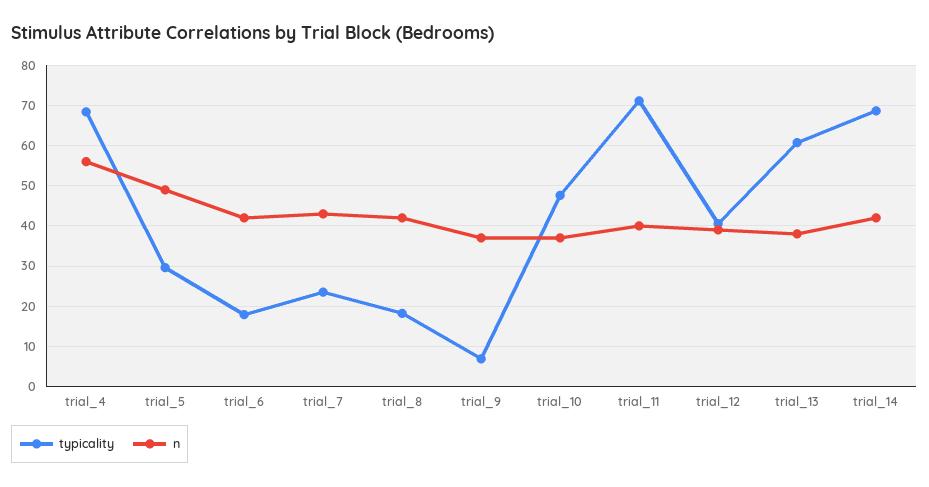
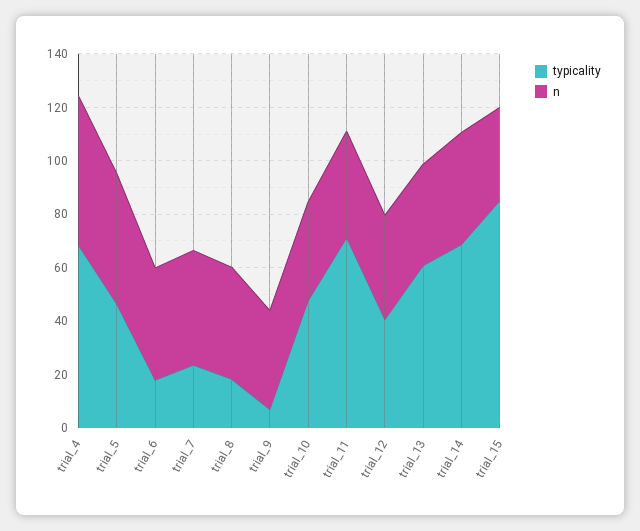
typicality, trial_5: 30 -> 45
typicality, trial_15: none -> 85
n, trial_15: none -> 35

